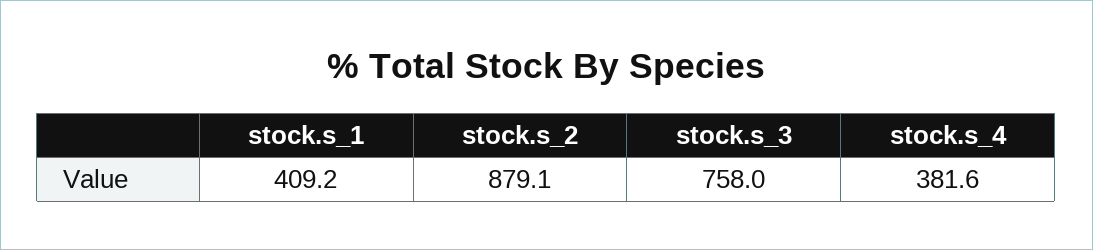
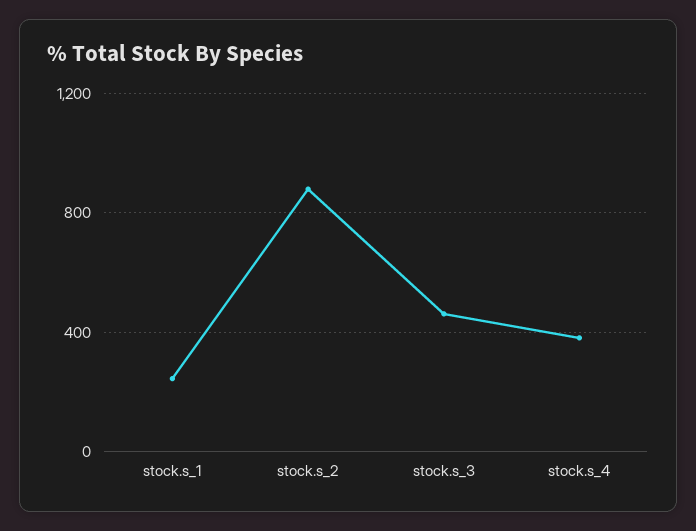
stock.s_1: 409.2 -> 250
stock.s_3: 758 -> 450

